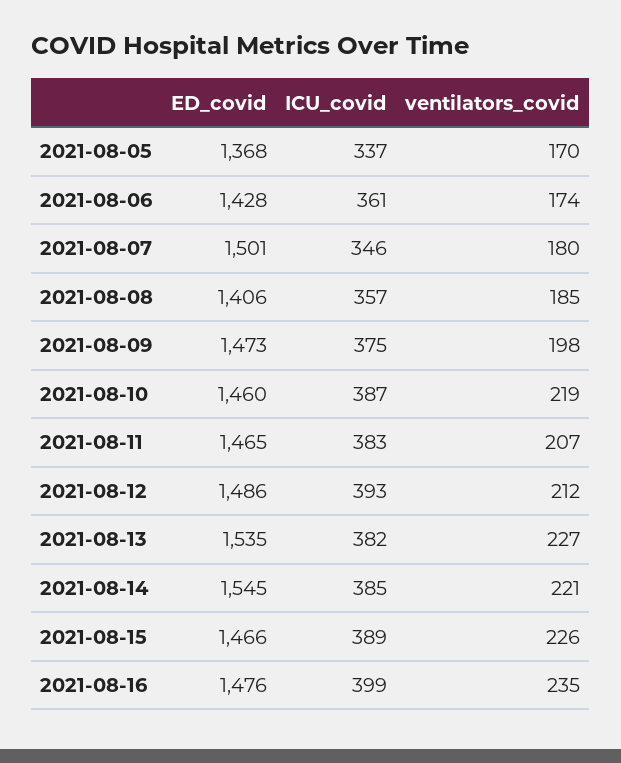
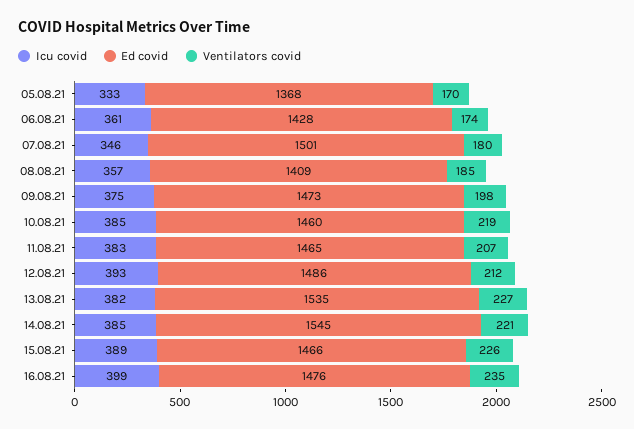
ICU_covid, 2021-08-05: 337 -> 333
ED_covid, 2021-08-08: 1406 -> 1409
ICU_covid, 2021-08-10: 387 -> 385

